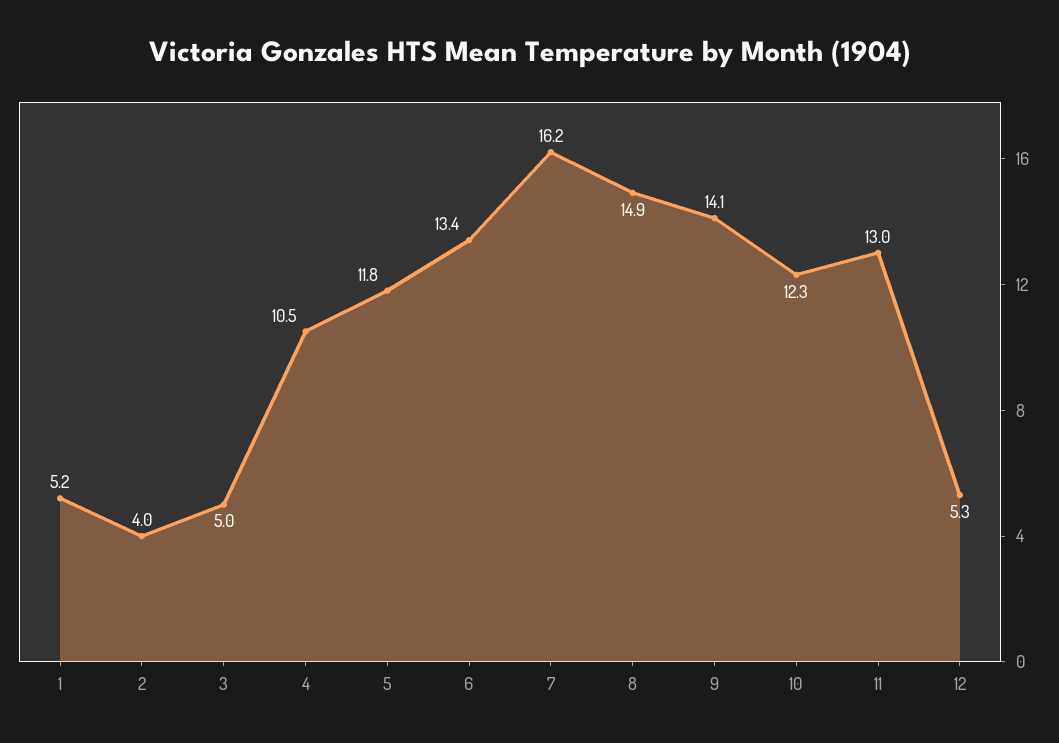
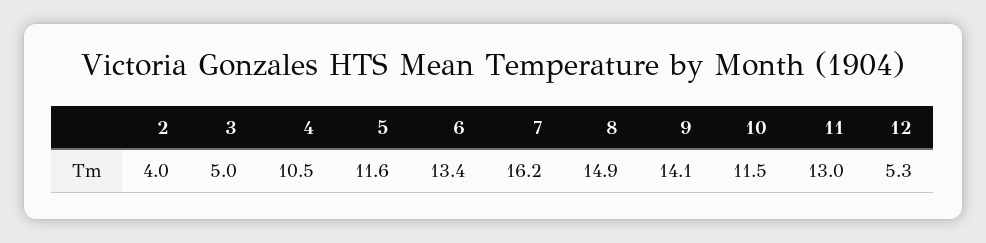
1: 5.2 -> none
5: 11.8 -> 11.6
10: 12.3 -> 11.5

